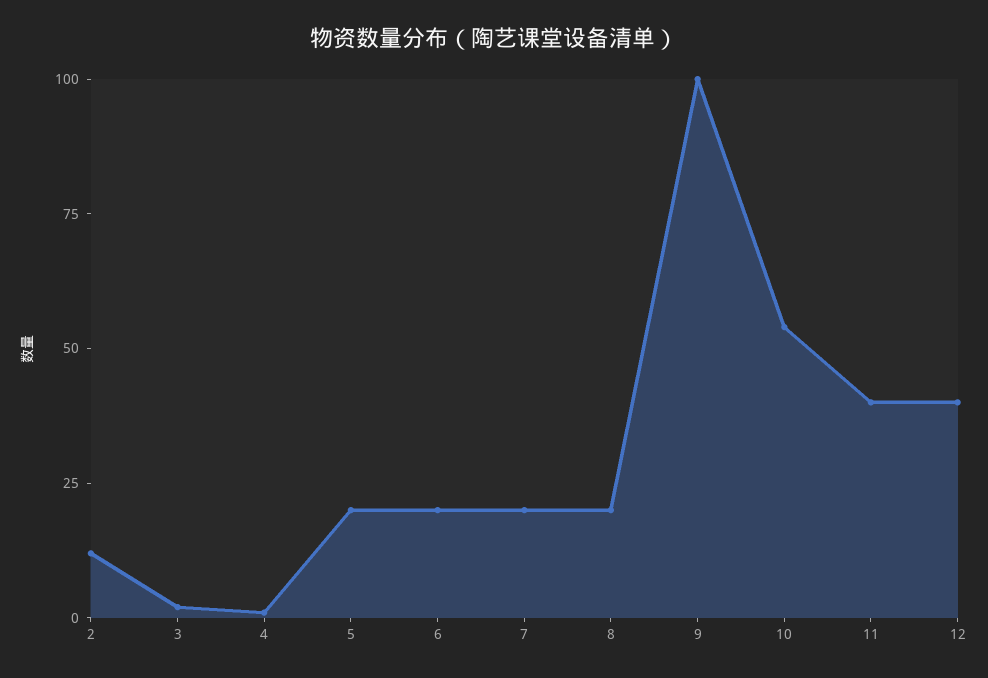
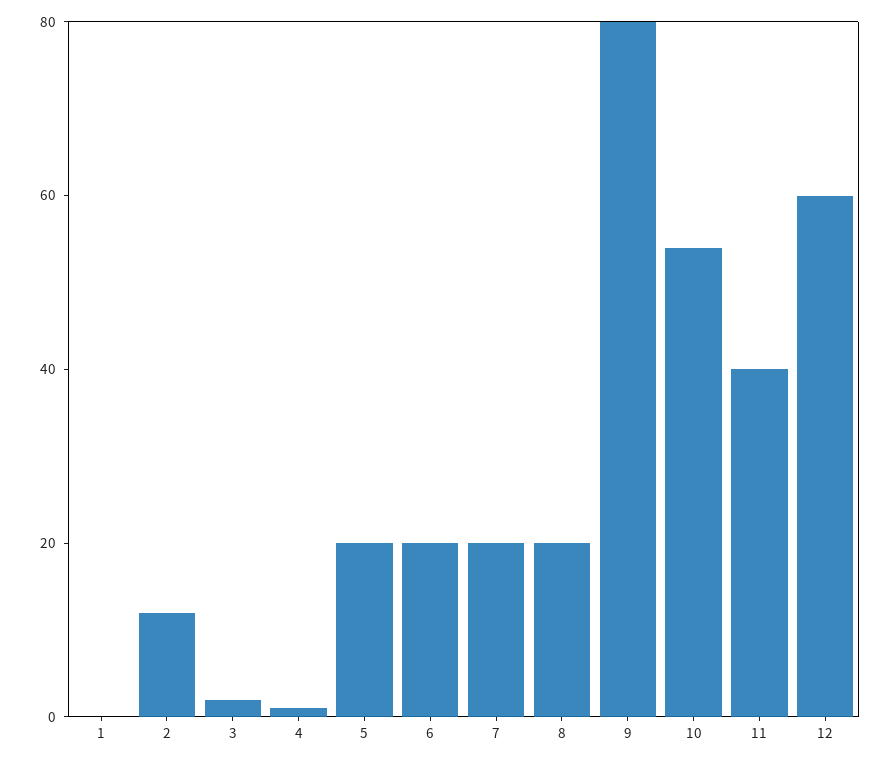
9: 100 -> 80
12: 40 -> 60
1: none -> 0

